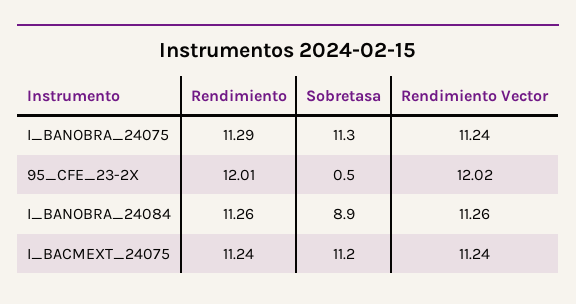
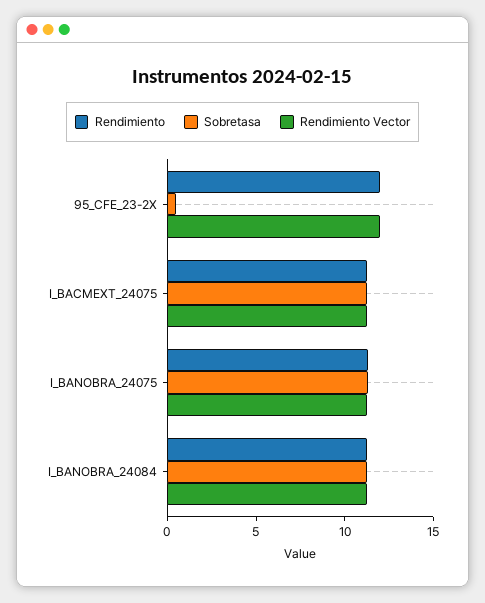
Sobretasa, I_BANOBRA_24084: 8.9 -> 11

